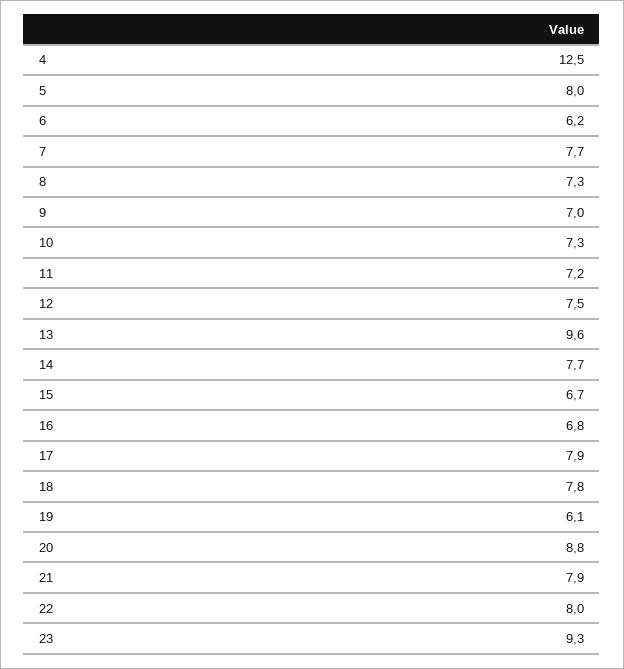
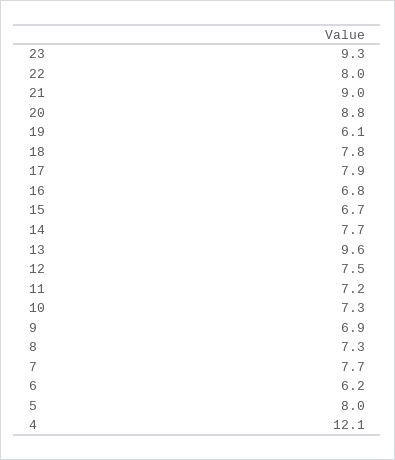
4: 12.5 -> 12.1
9: 7 -> 6.9
21: 7.9 -> 9

